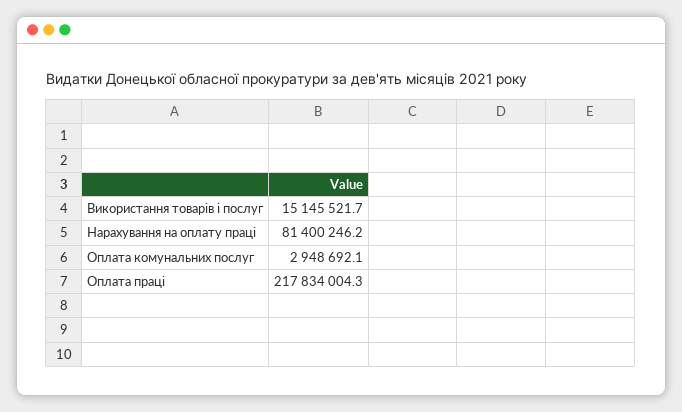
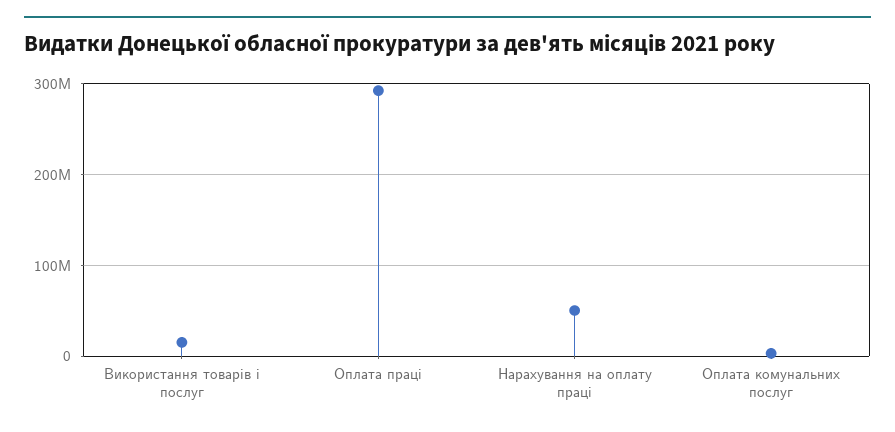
Нарахування на оплату праці: 81400246.2 -> 50000000
Оплата праці: 217834004.3 -> 290000000

